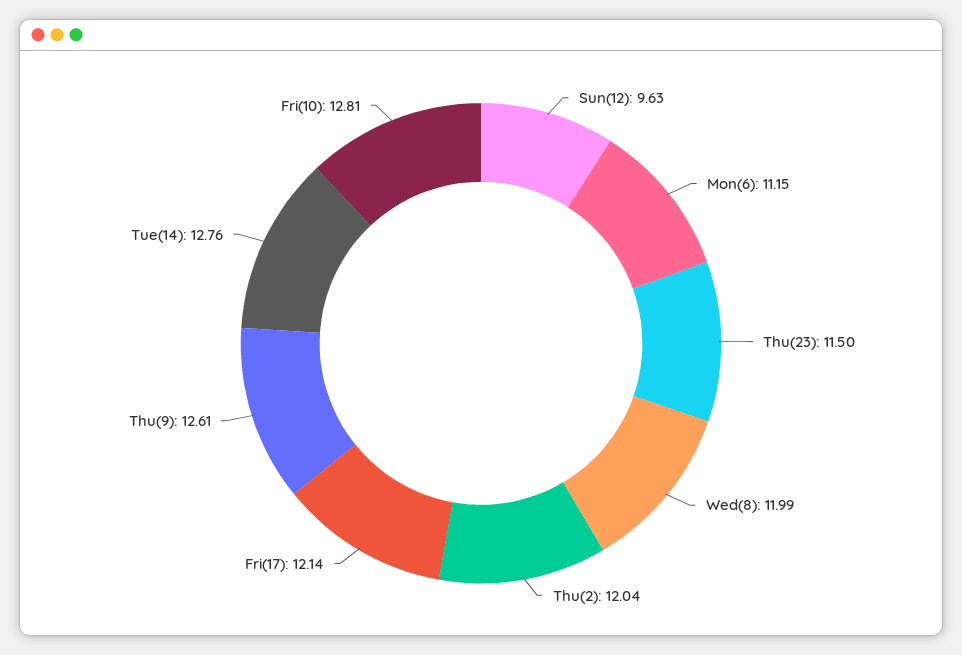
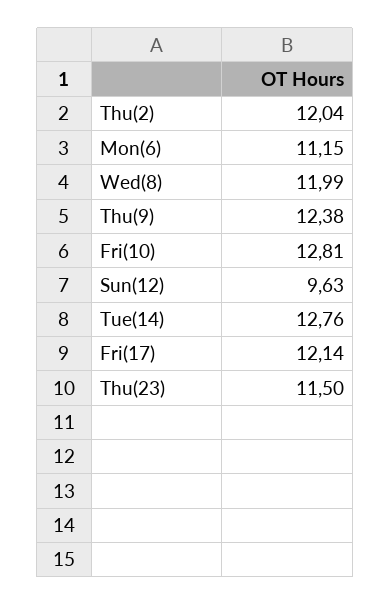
Thu(9): 12.61 -> 12.38

